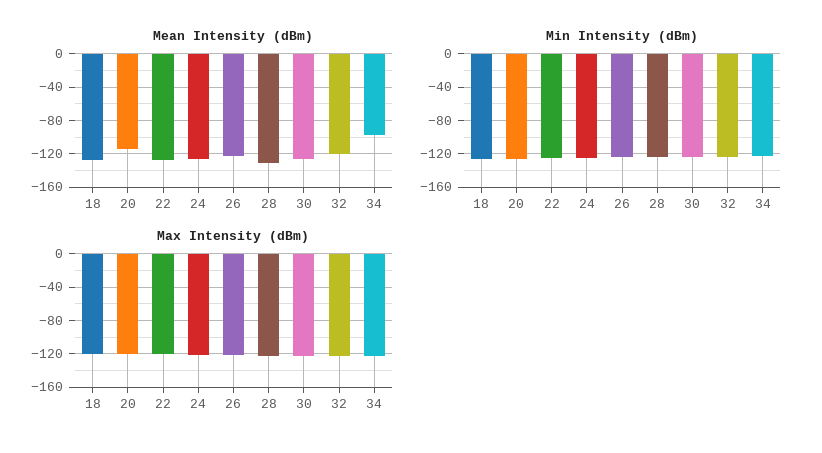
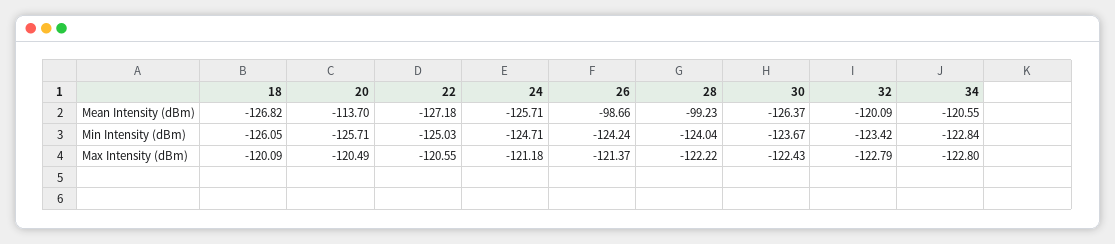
Mean Intensity (dBm), 26: -120 -> -98.66
Mean Intensity (dBm), 28: -130 -> -99.23
Mean Intensity (dBm), 34: -100 -> -120.55

